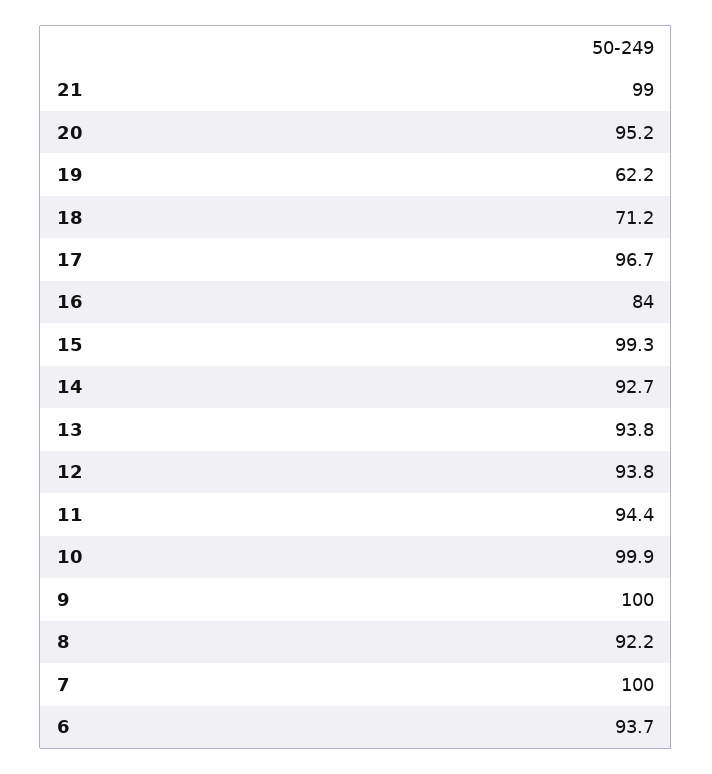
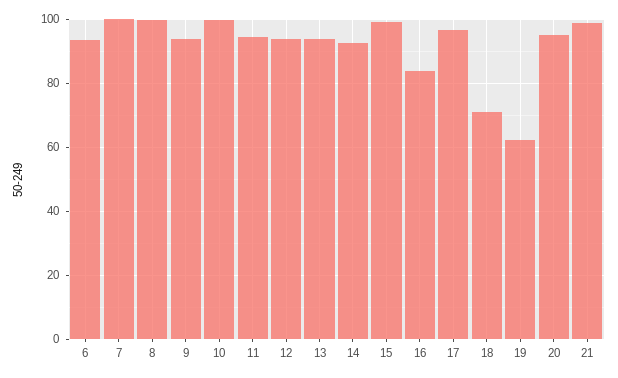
9: 100 -> 94
8: 92.2 -> 100

